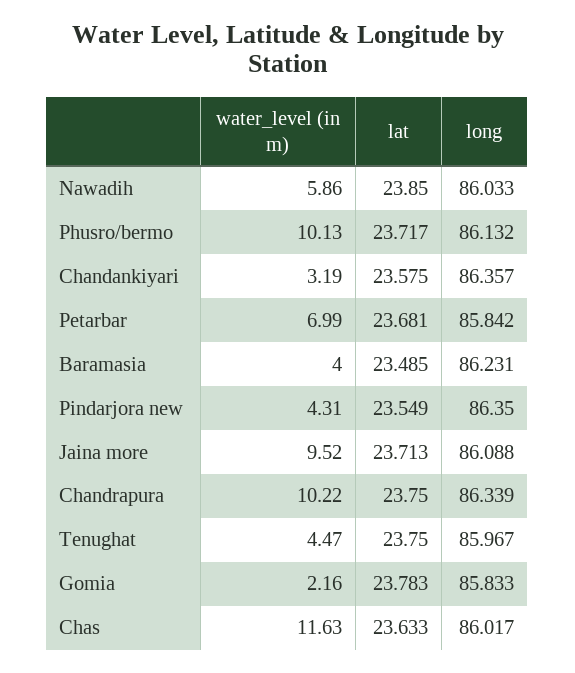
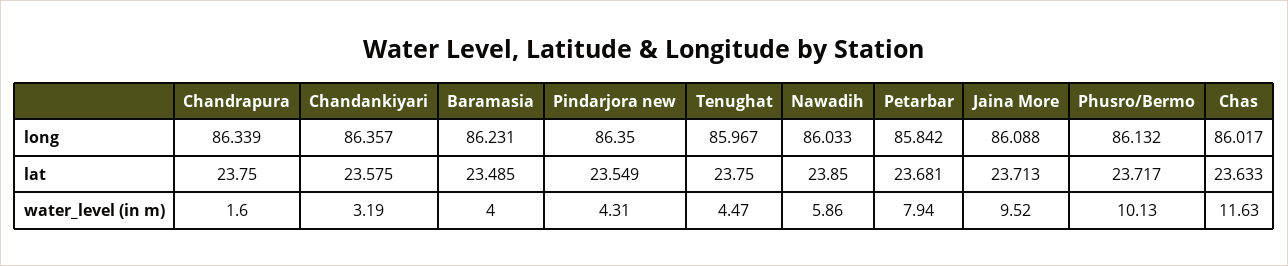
water_level (in m), Petarbar: 6.99 -> 7.94
water_level (in m), Chandrapura: 10.22 -> 1.6
water_level (in m), Gomia: 2.16 -> none
lat, Gomia: 23.783 -> none
long, Gomia: 85.833 -> none

